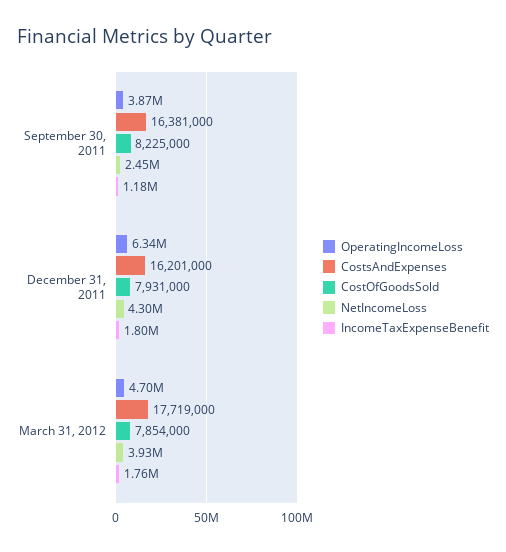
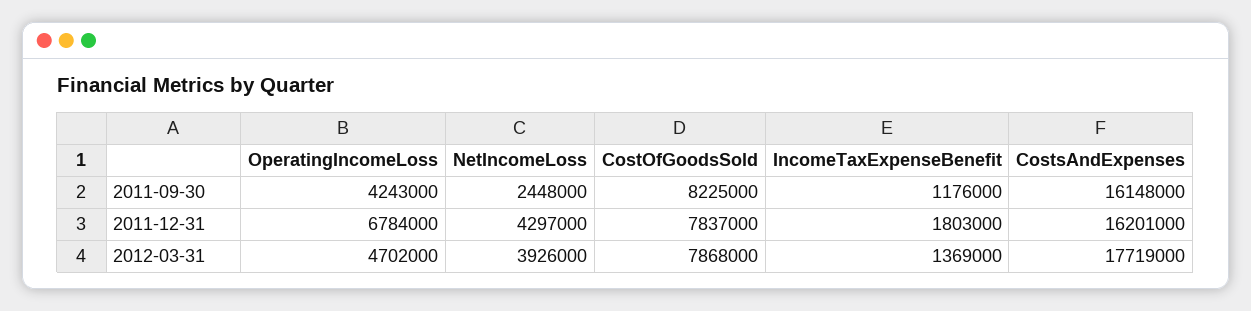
OperatingIncomeLoss, September 30, 2011: 3870000 -> 4243000
CostsAndExpenses, September 30, 2011: 16381000 -> 16148000
OperatingIncomeLoss, December 31, 2011: 6340000 -> 6784000
CostOfGoodsSold, December 31, 2011: 7931000 -> 7837000
CostOfGoodsSold, March 31, 2012: 7854000 -> 7868000
IncomeTaxExpenseBenefit, March 31, 2012: 1760000 -> 1369000

